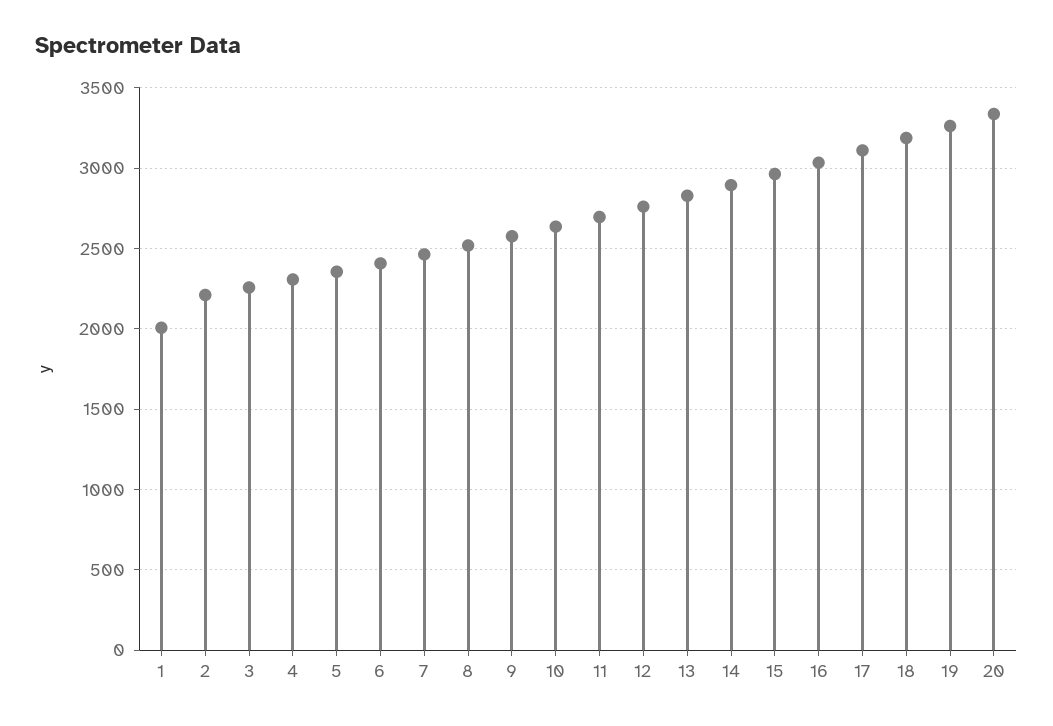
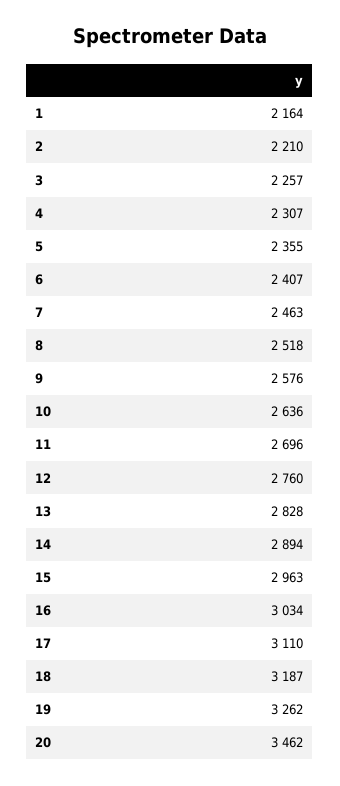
1: 2000 -> 2164
20: 3350 -> 3462

